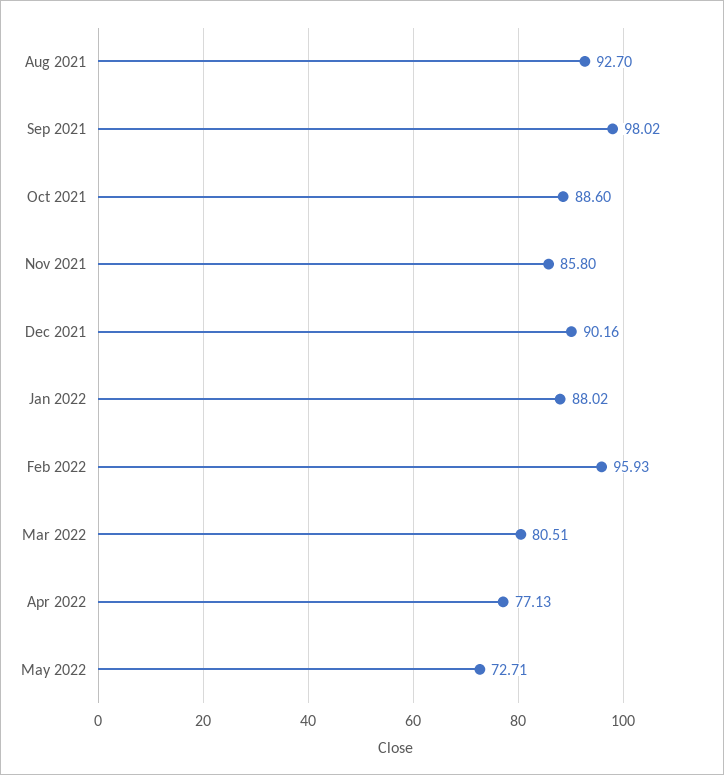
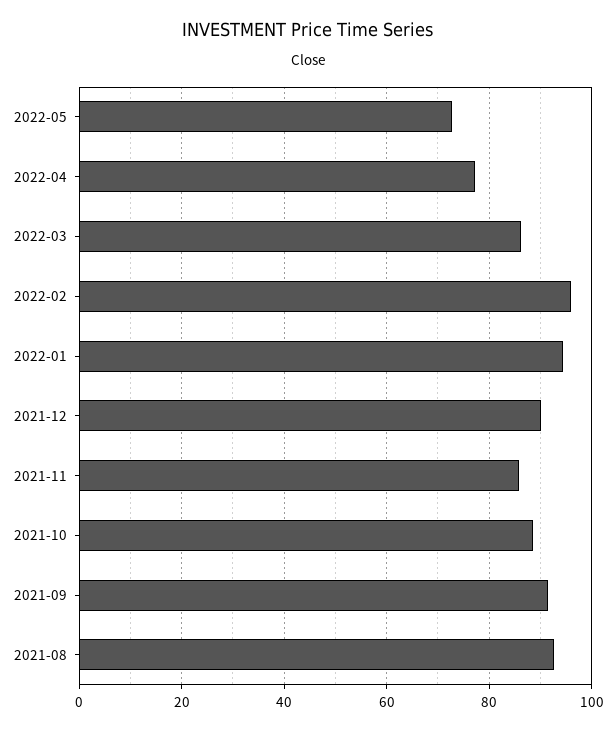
Sep 2021: 98.02 -> 92
Jan 2022: 88.02 -> 94
Mar 2022: 80.51 -> 86

